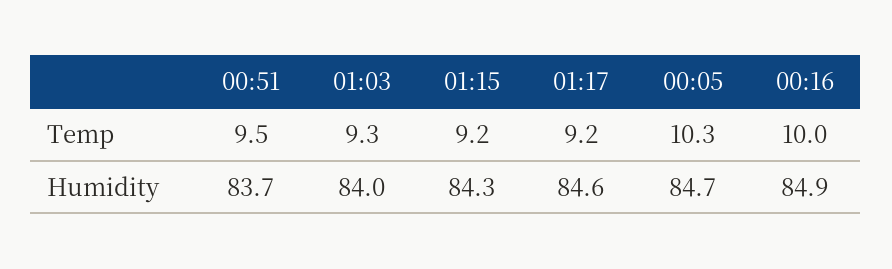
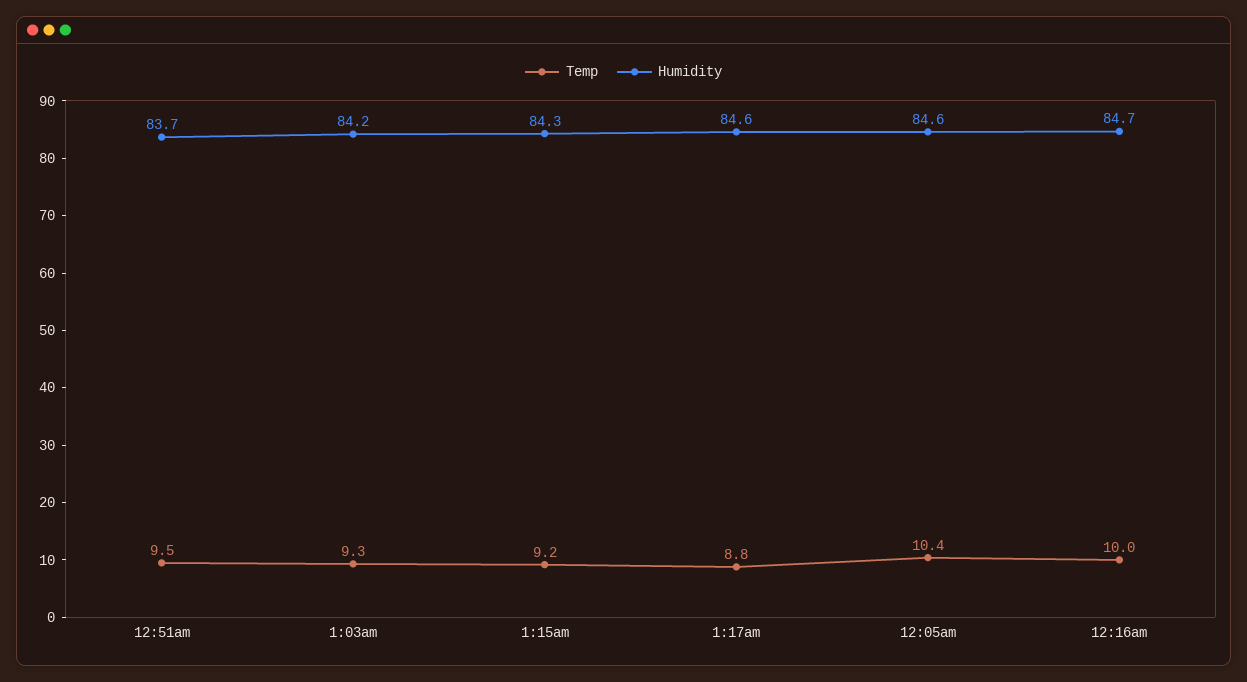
Temp, 01:17: 9.2 -> 8.8
Temp, 00:05: 10.3 -> 10.4
Humidity, 01:03: 84 -> 84.2
Humidity, 00:05: 84.7 -> 84.6
Humidity, 00:16: 84.9 -> 84.7

